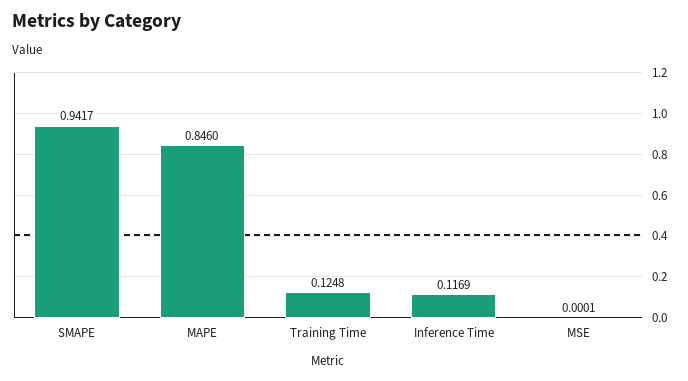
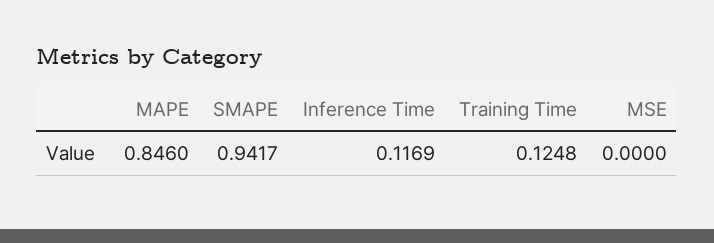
MSE: 0.0001 -> 0

